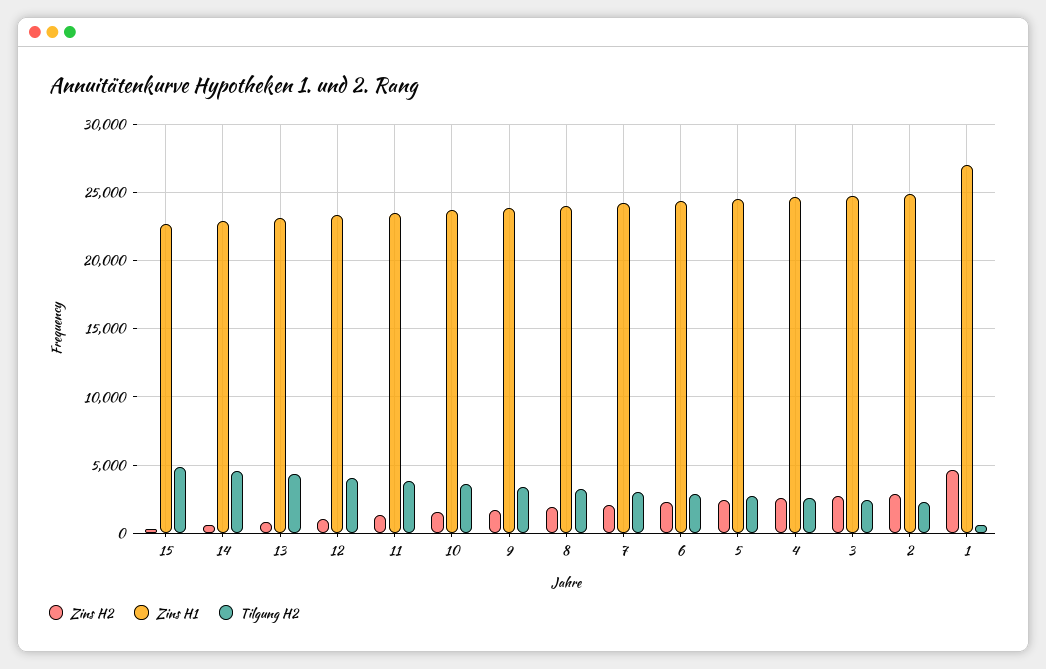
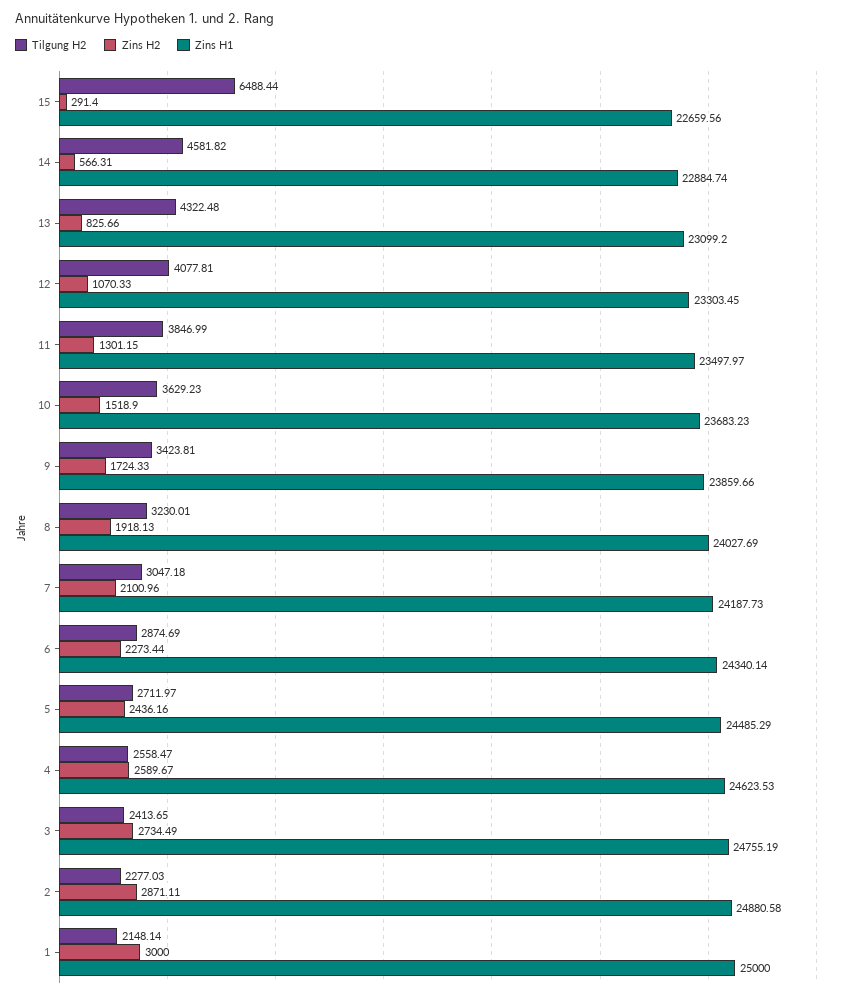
Tilgung H2, 15: 5000 -> 6488.44
Zins H2, 1: 4500 -> 3000
Zins H1, 1: 27000 -> 25000
Tilgung H2, 1: 500 -> 2148.14

